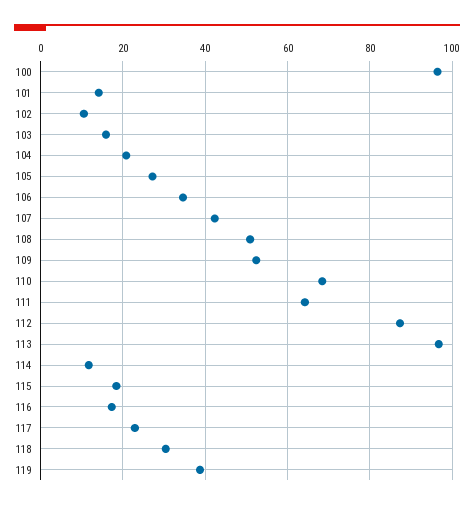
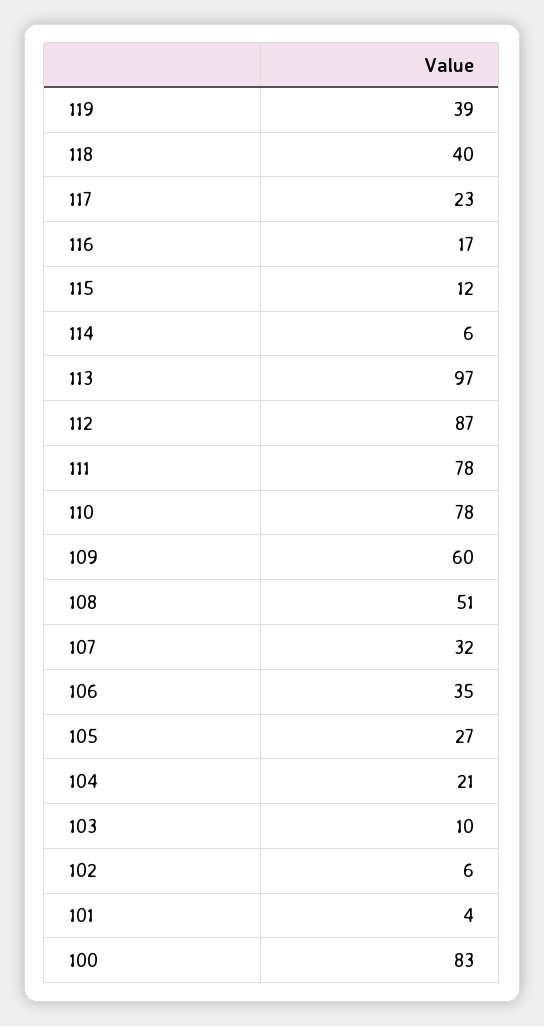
100: 96 -> 83
101: 14 -> 4
102: 10 -> 6
103: 16 -> 10
107: 42 -> 32
109: 52 -> 60
110: 68 -> 78
111: 64 -> 78
114: 12 -> 6
115: 18 -> 12
118: 30 -> 40

